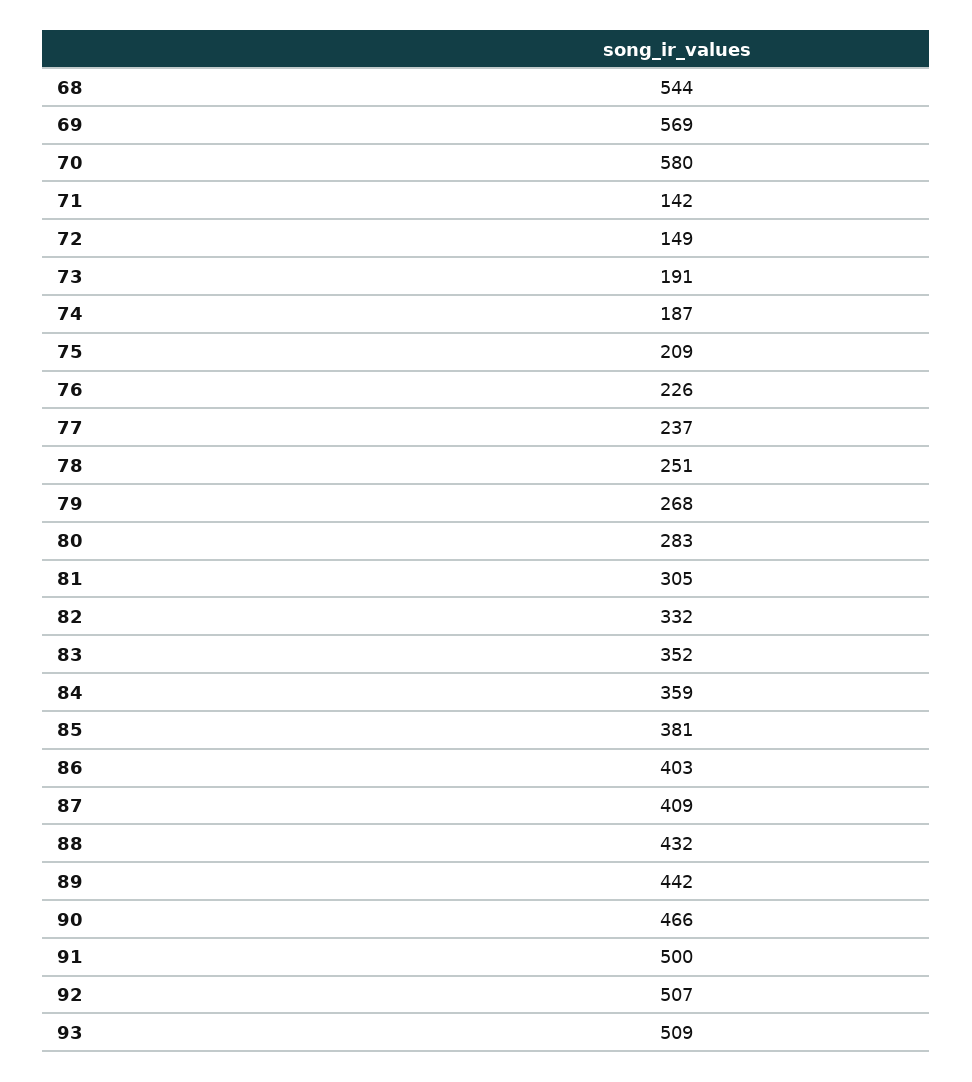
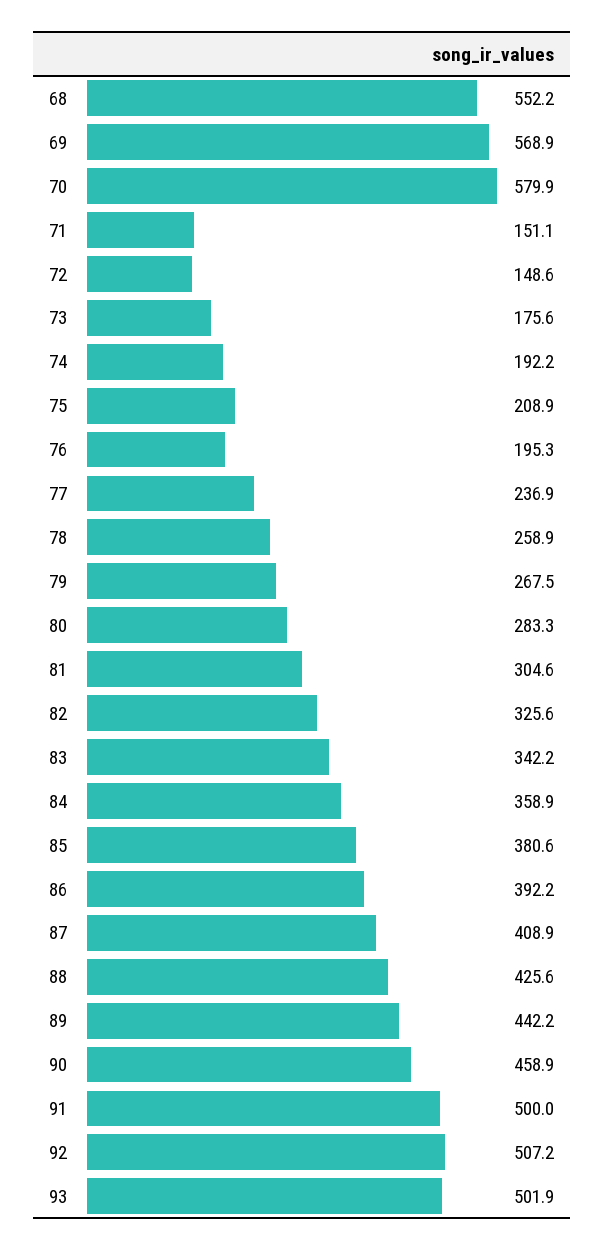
68: 544 -> 552.2
71: 142 -> 151.1
73: 191 -> 175.6
74: 187 -> 192.2
76: 226 -> 195.3
78: 251 -> 258.9
82: 332 -> 325.6
83: 352 -> 342.2
86: 403 -> 392.2
88: 432 -> 425.6
90: 466 -> 458.9
93: 509 -> 501.9

